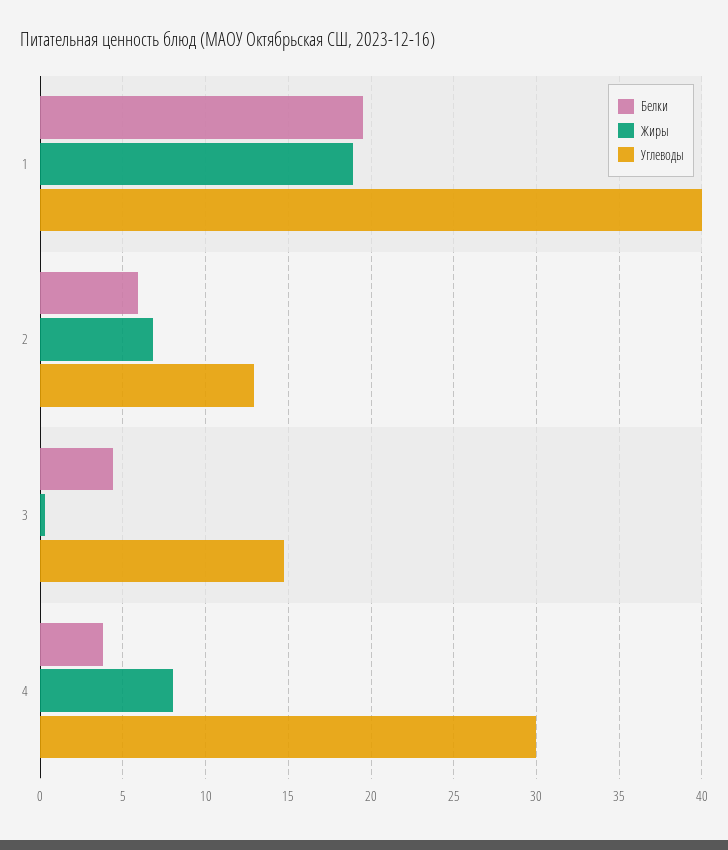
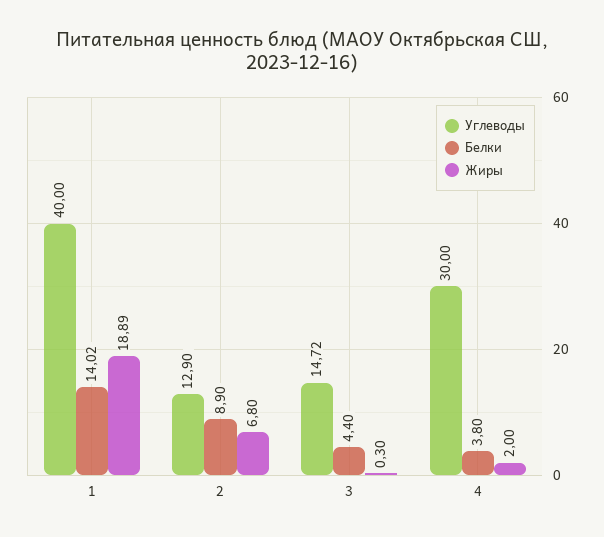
Белки, 1: 19.5 -> 14.02
Белки, 2: 6 -> 8.9
Жиры, 4: 8 -> 2

